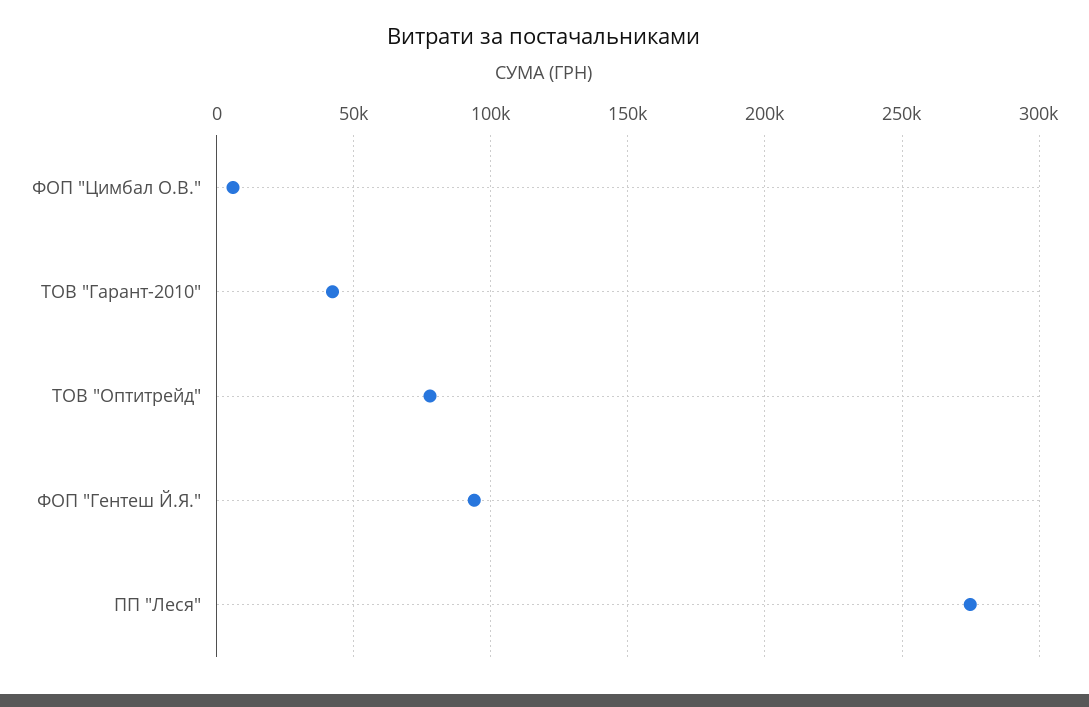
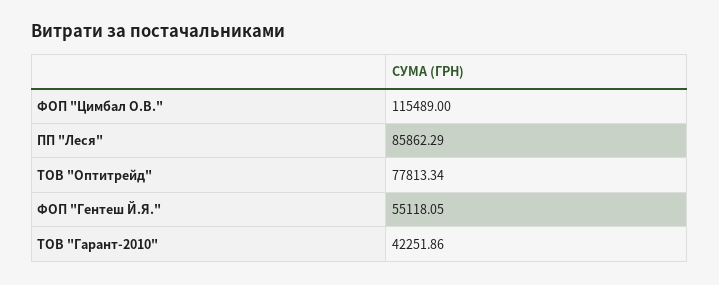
ФОП "Цимбал О.В.": 5000 -> 115489
ФОП "Гентеш Й.Я.": 95000 -> 55118.05
ПП "Леся": 275000 -> 85862.29

